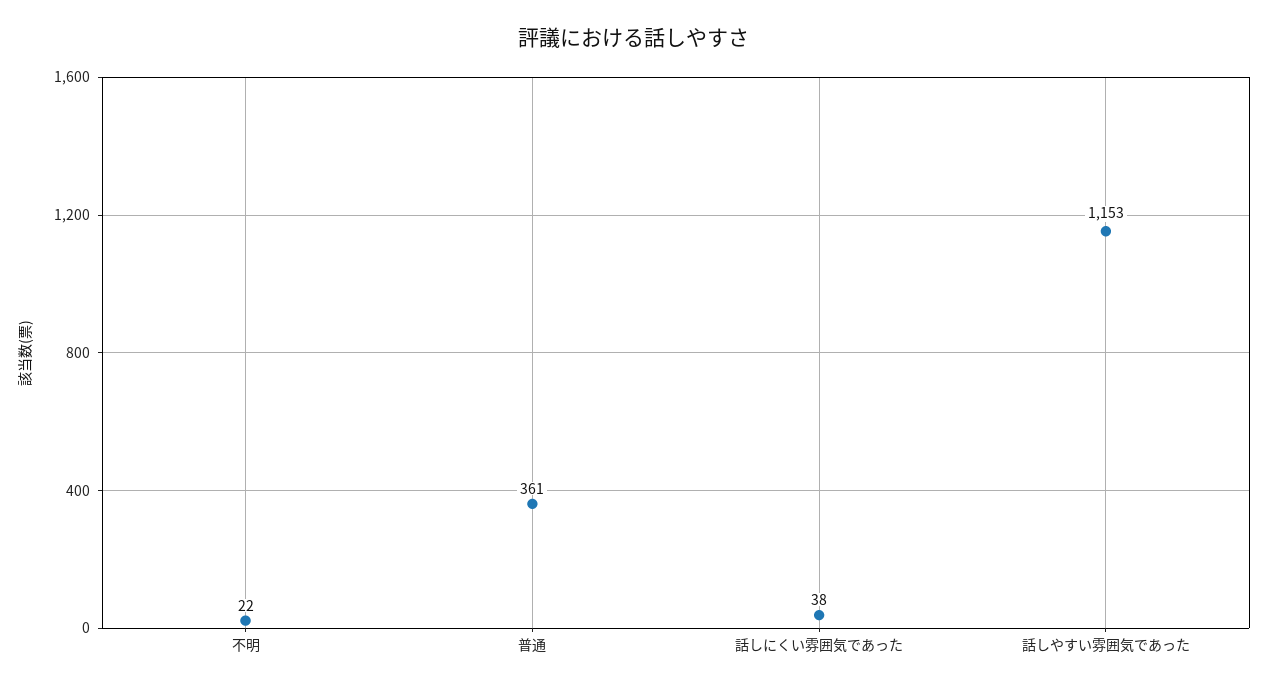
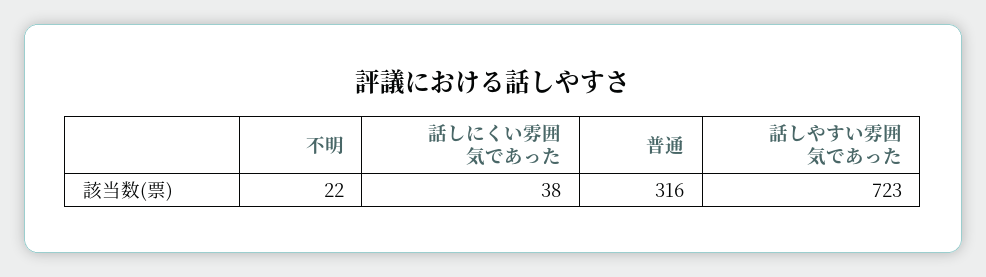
普通: 361 -> 316
話しやすい雰囲気であった: 1153 -> 723

